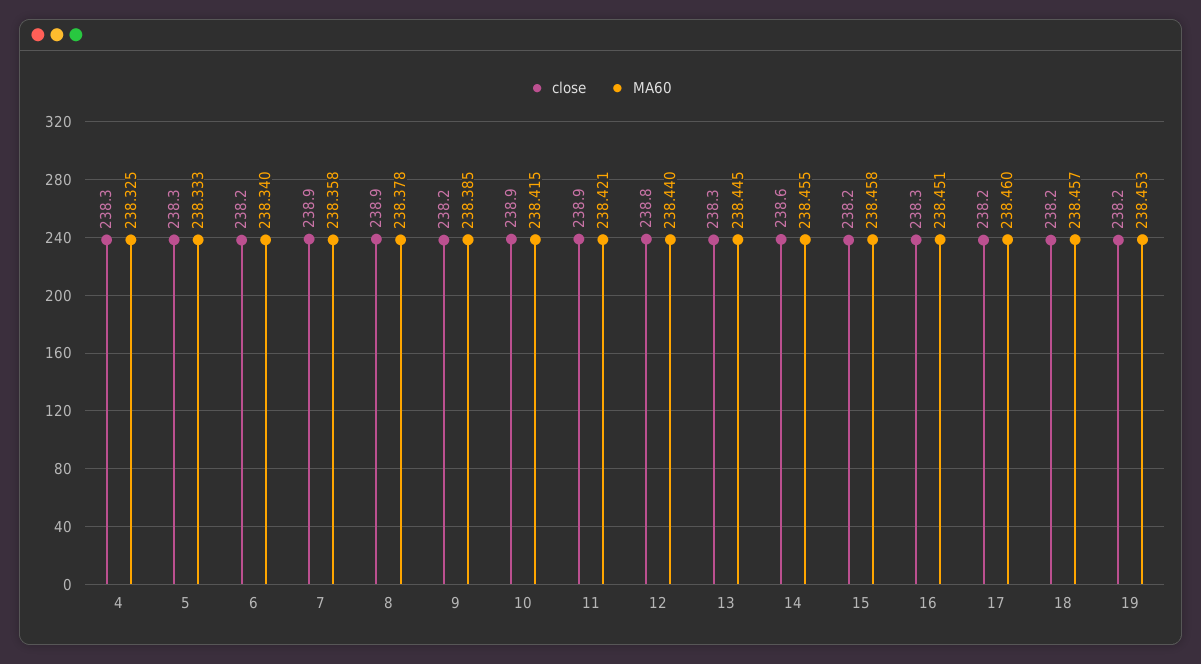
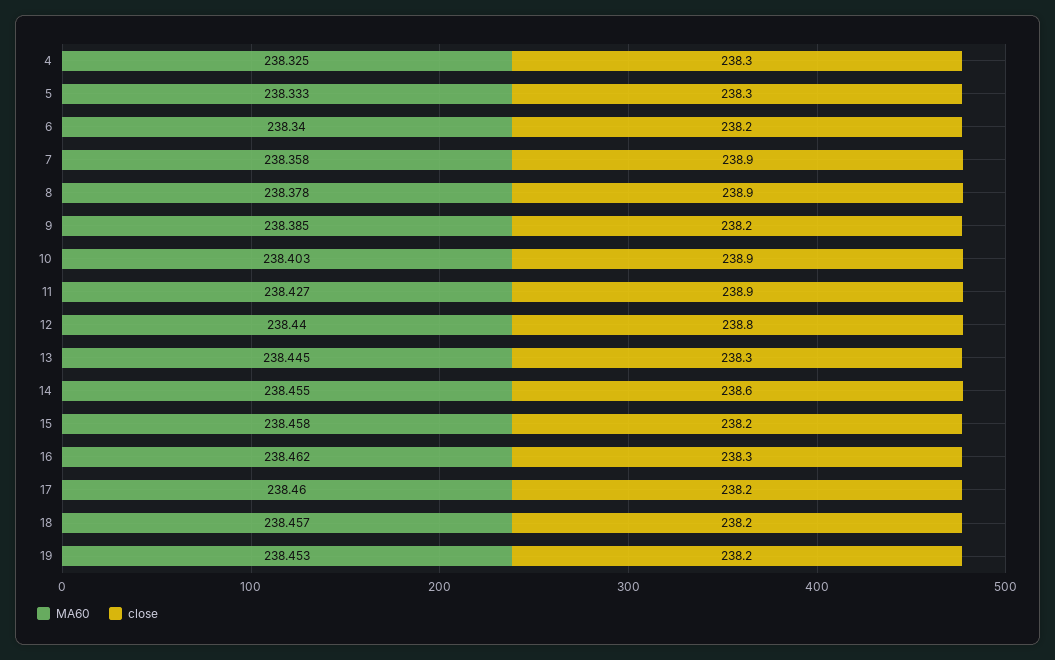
MA60, 10: 238.415 -> 238.403
MA60, 11: 238.421 -> 238.427
MA60, 16: 238.451 -> 238.462

